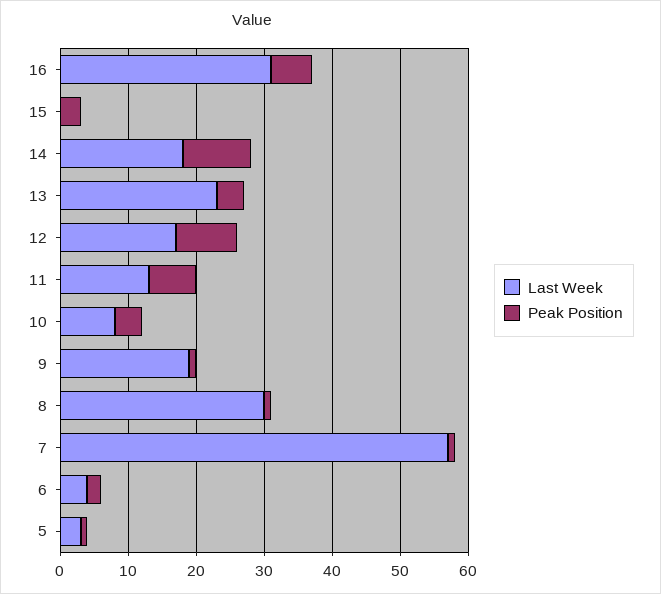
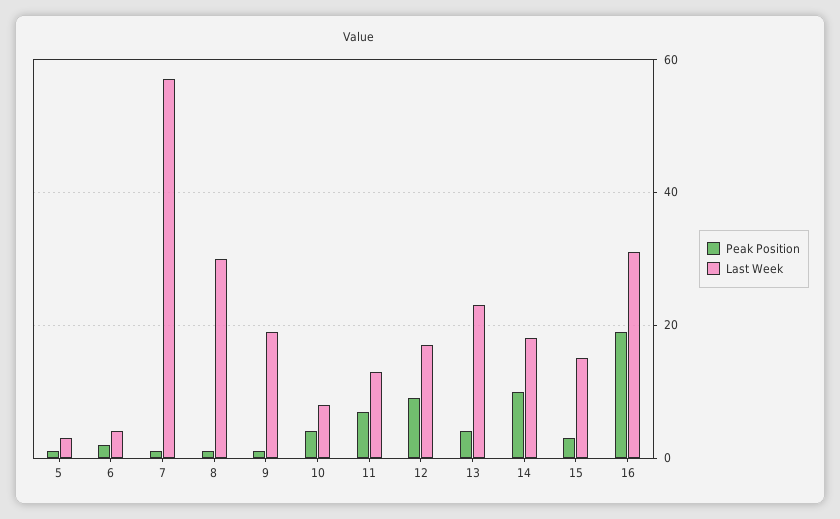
Peak Position, 16: 5 -> 20
Last Week, 15: 0 -> 15

